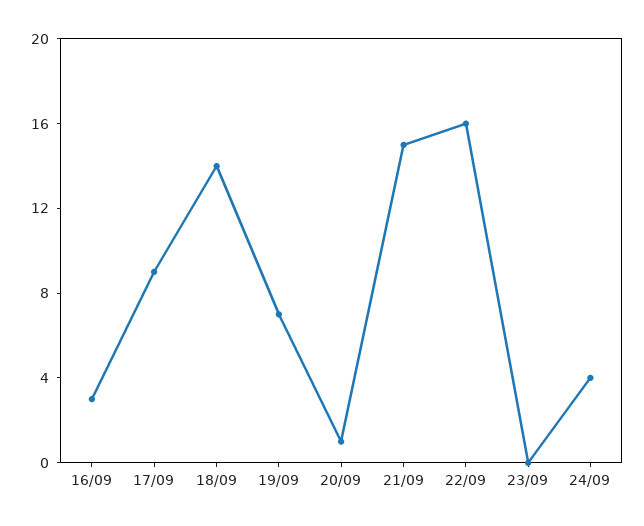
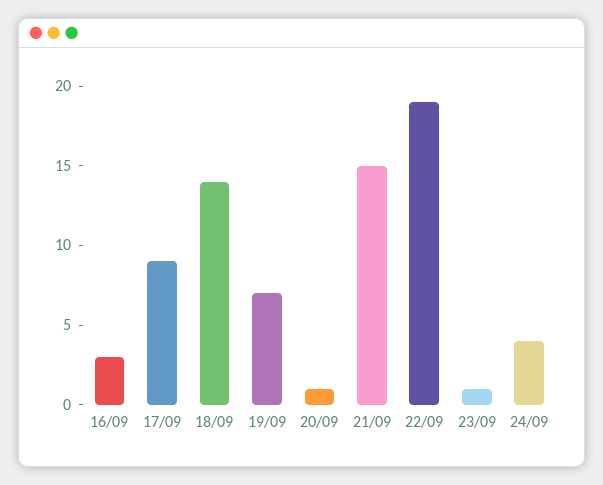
22/09: 16 -> 19
23/09: 0 -> 1

